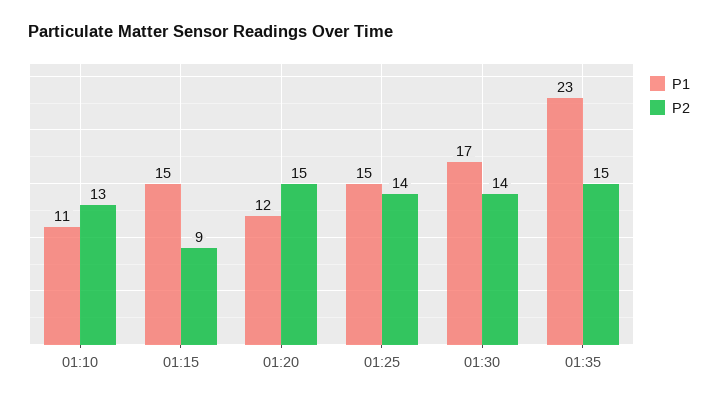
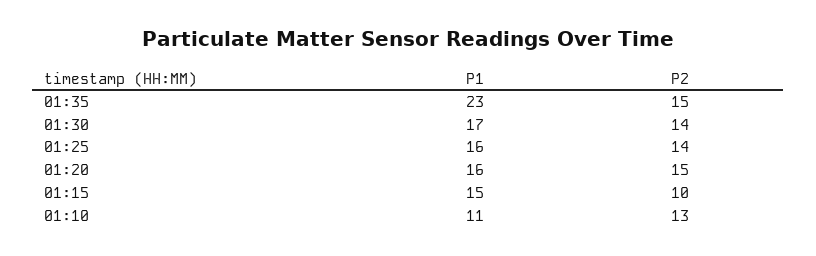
P2, 01:15: 9 -> 10
P1, 01:20: 12 -> 16
P1, 01:25: 15 -> 16

